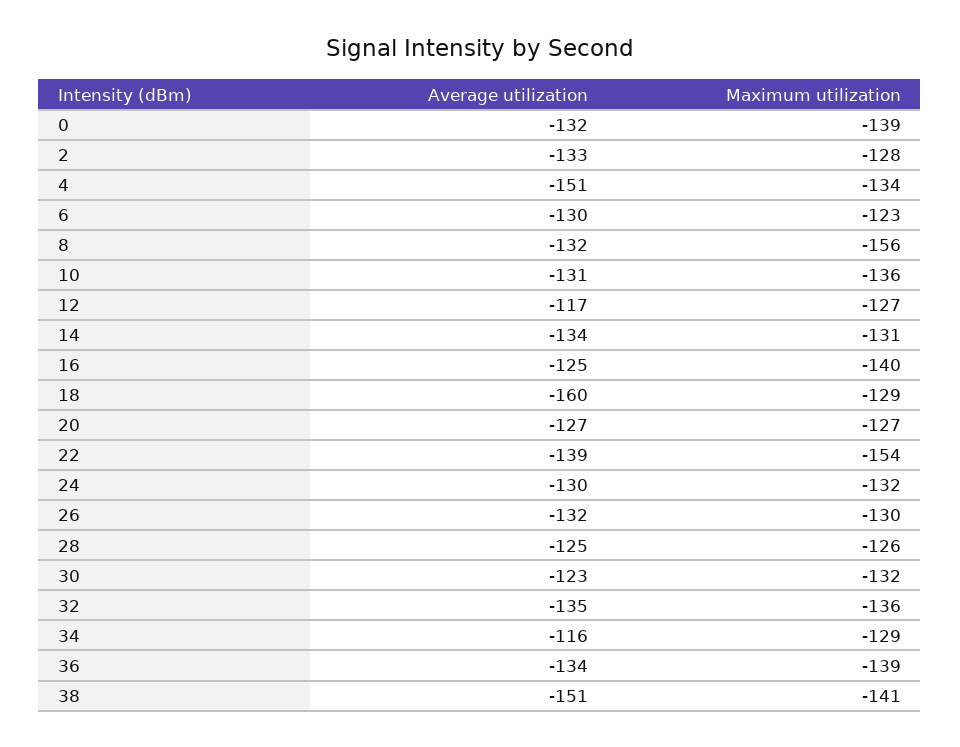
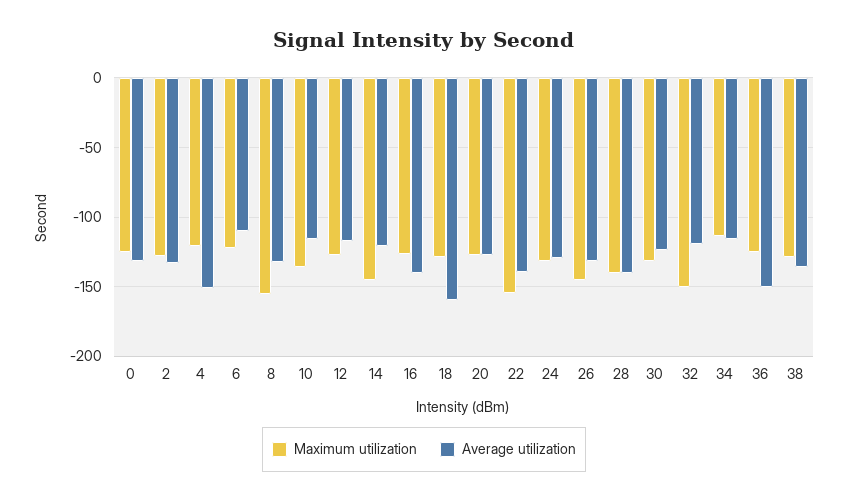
Maximum utilization, 0: -139 -> -125
Maximum utilization, 4: -134 -> -120
Average utilization, 6: -130 -> -110
Average utilization, 10: -131 -> -115
Average utilization, 14: -134 -> -120
Maximum utilization, 14: -131 -> -145
Average utilization, 16: -125 -> -140
Maximum utilization, 16: -140 -> -125
Maximum utilization, 26: -130 -> -145
Average utilization, 28: -125 -> -140
Maximum utilization, 28: -126 -> -140
Average utilization, 32: -135 -> -120
Maximum utilization, 32: -136 -> -150
Maximum utilization, 34: -129 -> -115
Average utilization, 36: -134 -> -150
Maximum utilization, 36: -139 -> -125
Average utilization, 38: -151 -> -135
Maximum utilization, 38: -141 -> -130

